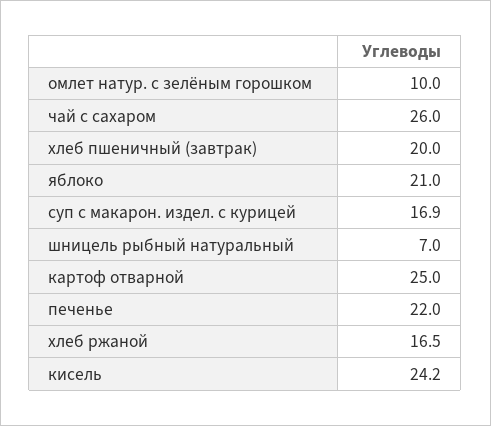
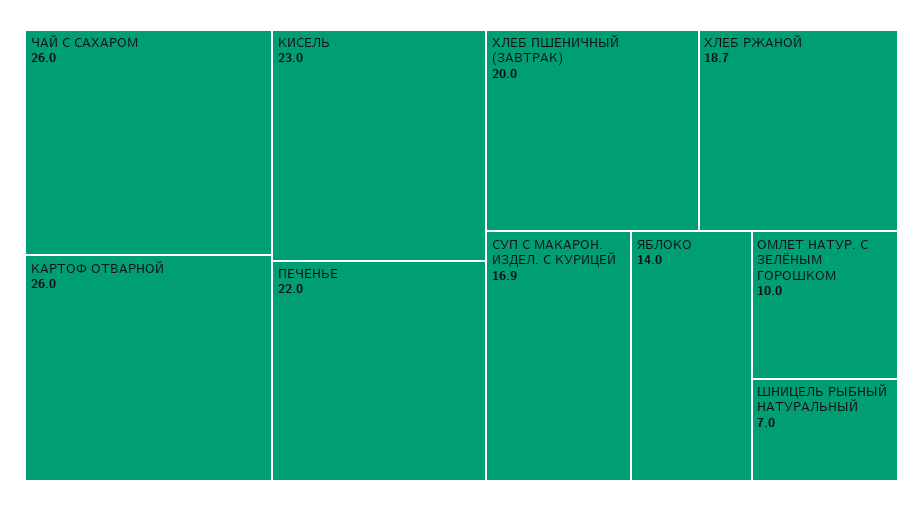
яблоко: 21 -> 14
картоф отварной: 25 -> 26
хлеб ржаной: 16.5 -> 18.7
кисель: 24.2 -> 23

